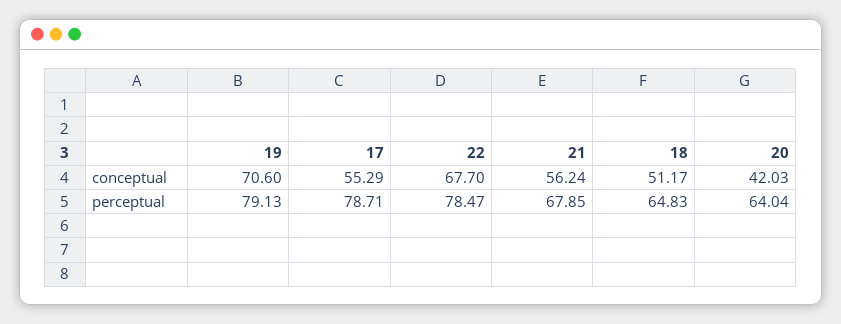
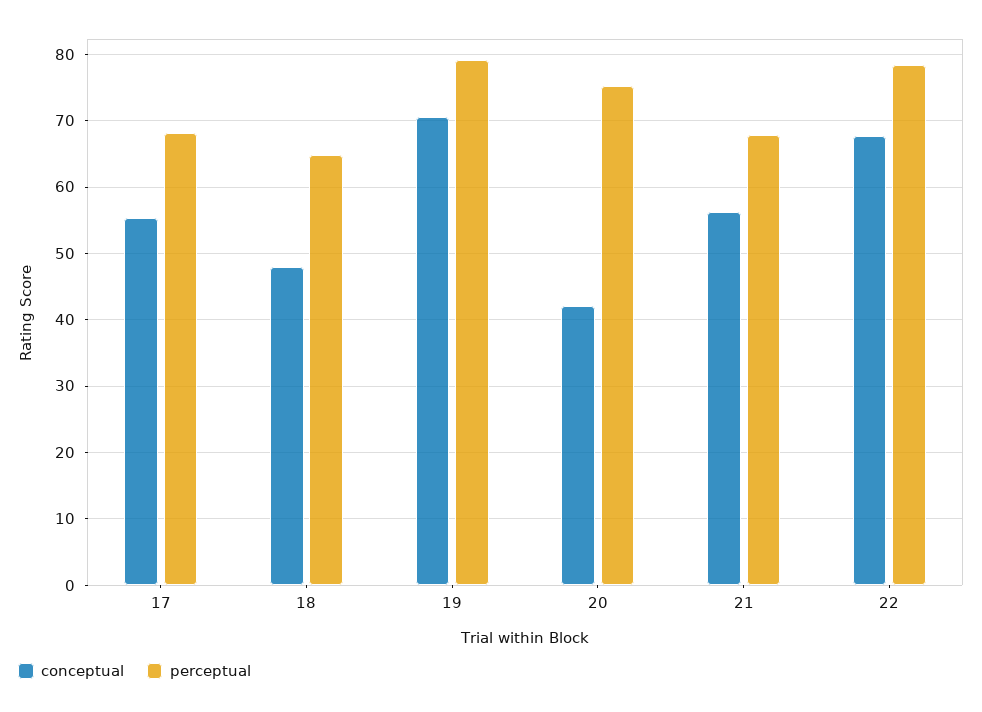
conceptual, 18: 51.17 -> 48
perceptual, 17: 78.71 -> 68
perceptual, 20: 64.04 -> 75

